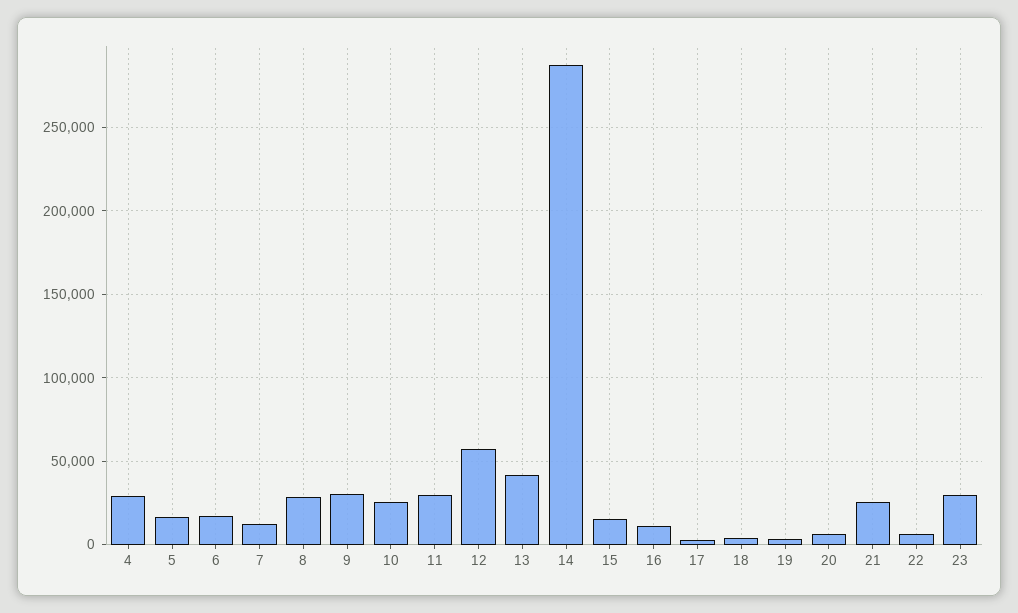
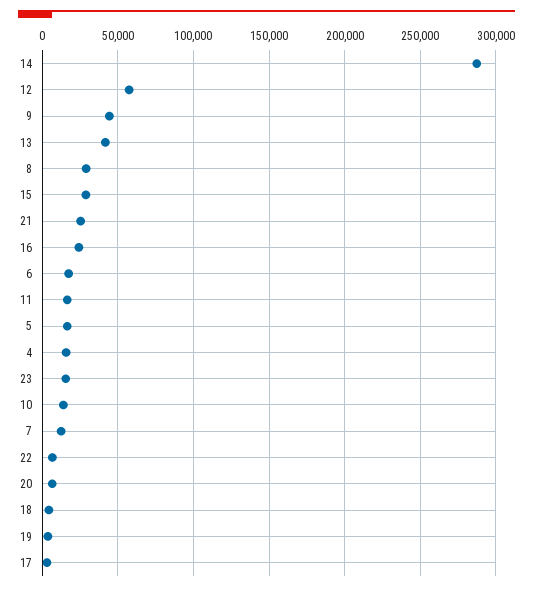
4: 30000 -> 15000
9: 30000 -> 45000
10: 25000 -> 15000
11: 30000 -> 15000
15: 15000 -> 30000
16: 10000 -> 25000
23: 30000 -> 15000

